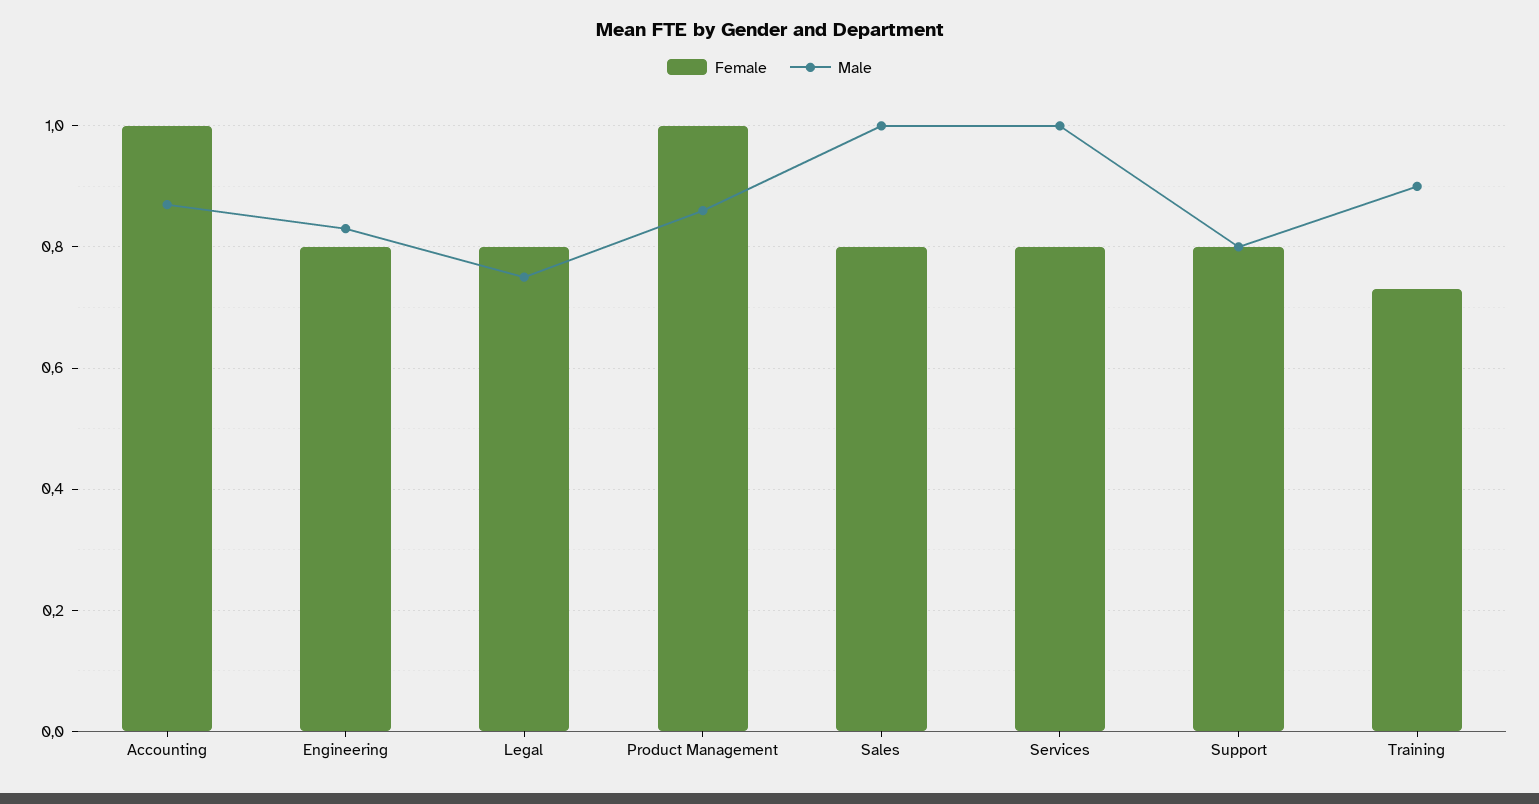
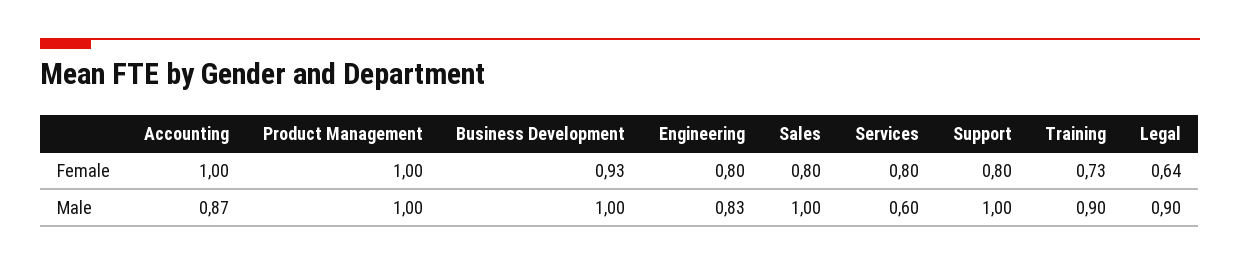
Female, Legal: 0.8 -> 0.64
Male, Legal: 0.75 -> 0.9
Male, Product Management: 0.85 -> 1
Male, Services: 1 -> 0.6
Male, Support: 0.8 -> 1
Female, Business Development: none -> 0.93
Male, Business Development: none -> 1

